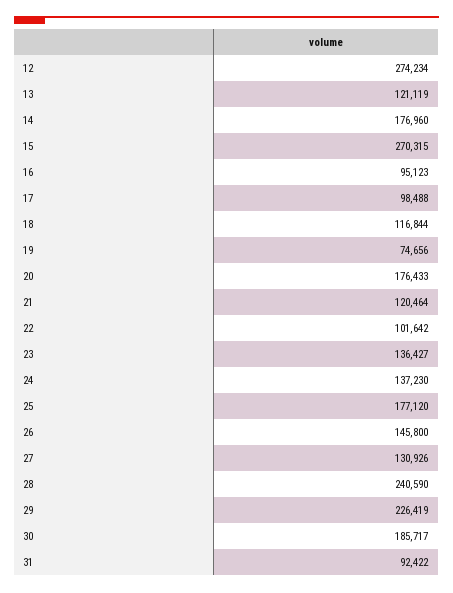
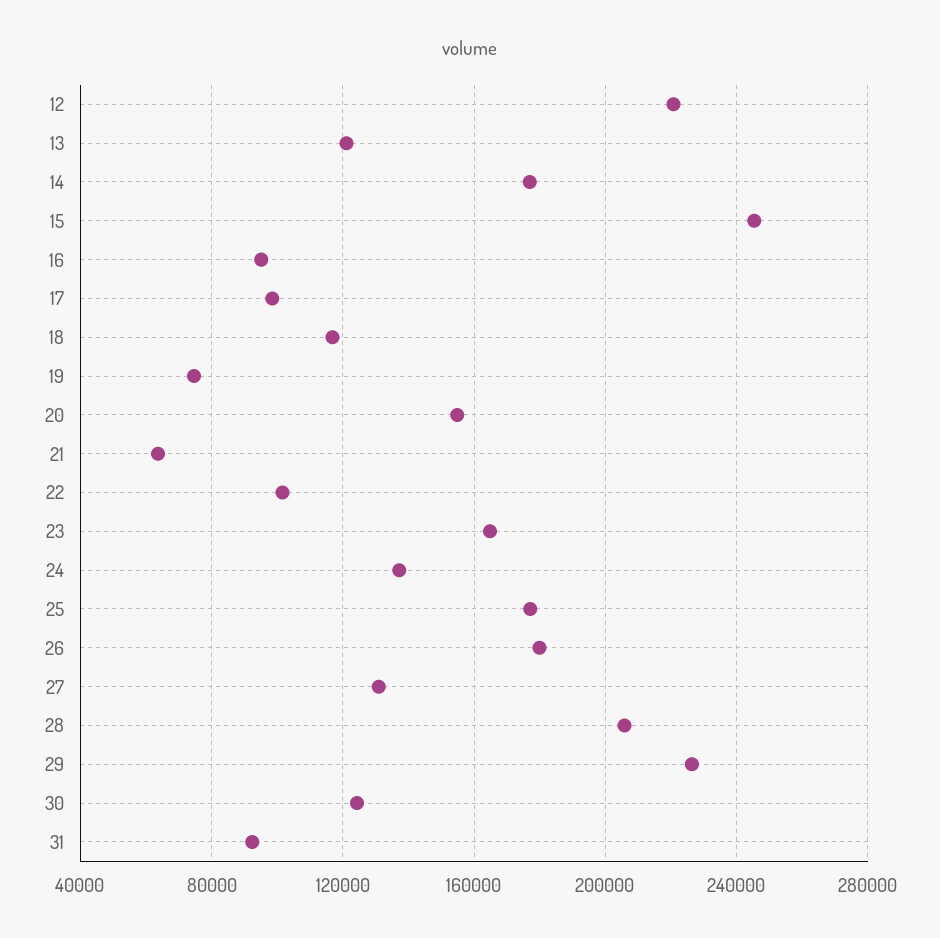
12: 274234 -> 220000
15: 270315 -> 245000
20: 176433 -> 155000
21: 120464 -> 65000
23: 136427 -> 165000
26: 145800 -> 180000
28: 240590 -> 205000
30: 185717 -> 125000

